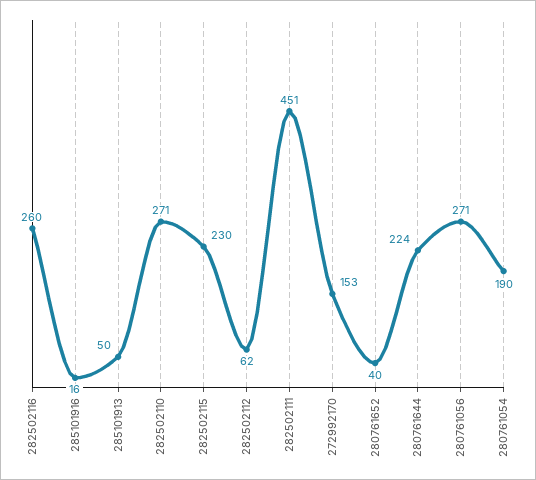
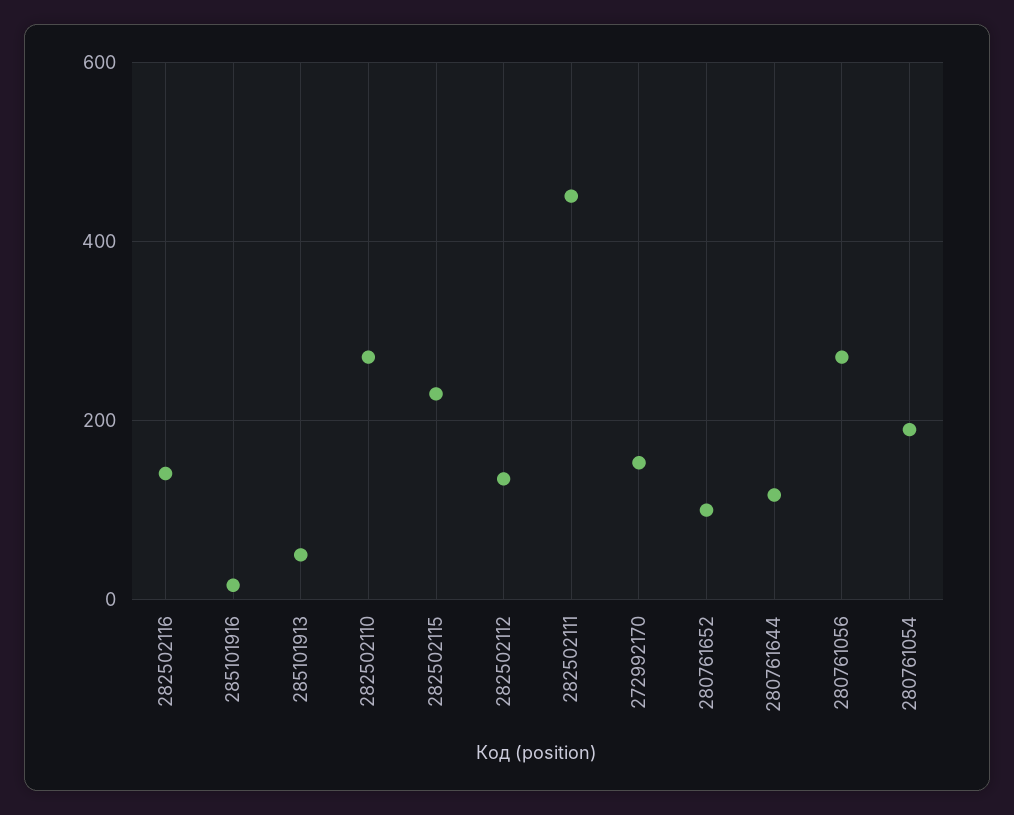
282502116: 260 -> 140
282502112: 62 -> 140
280761652: 40 -> 100
280761644: 224 -> 120

